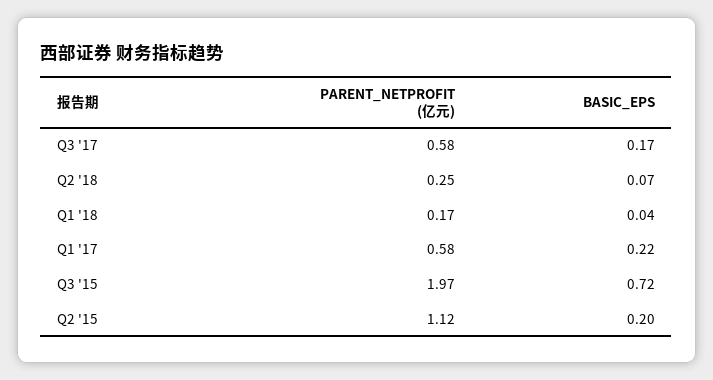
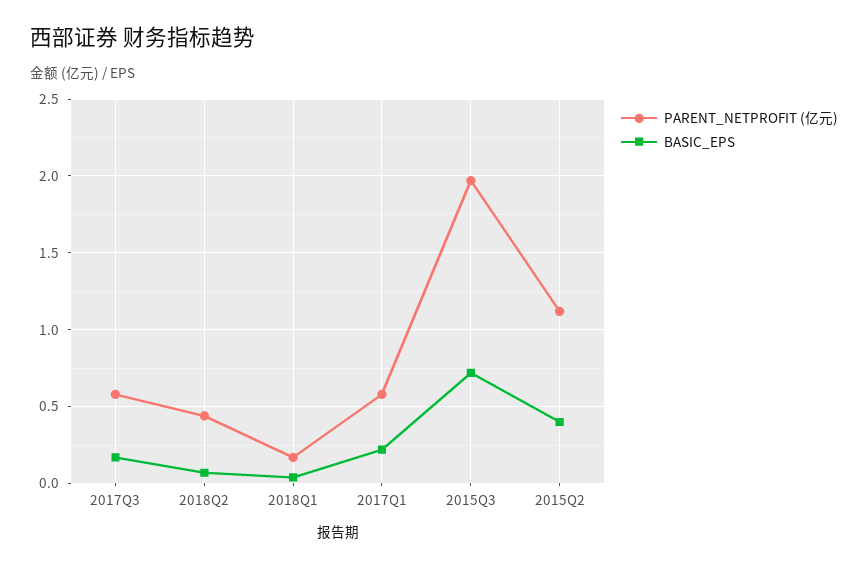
PARENT_NETPROFIT (亿元), Q2 '18: 0.25 -> 0.45
BASIC_EPS, Q2 '15: 0.2 -> 0.4

